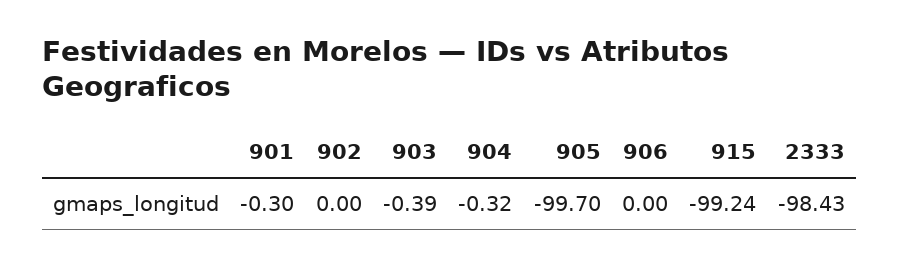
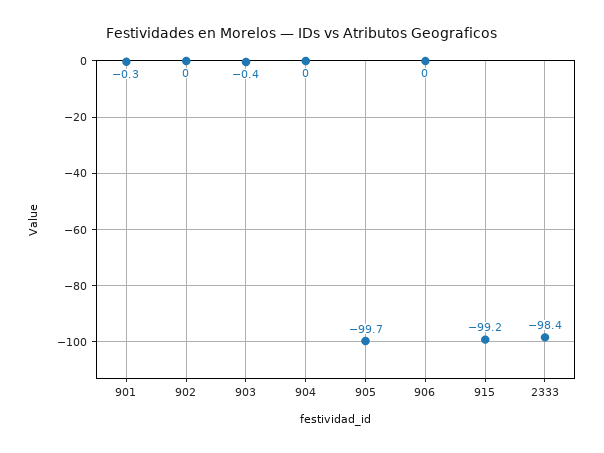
904: -0.32 -> 0

